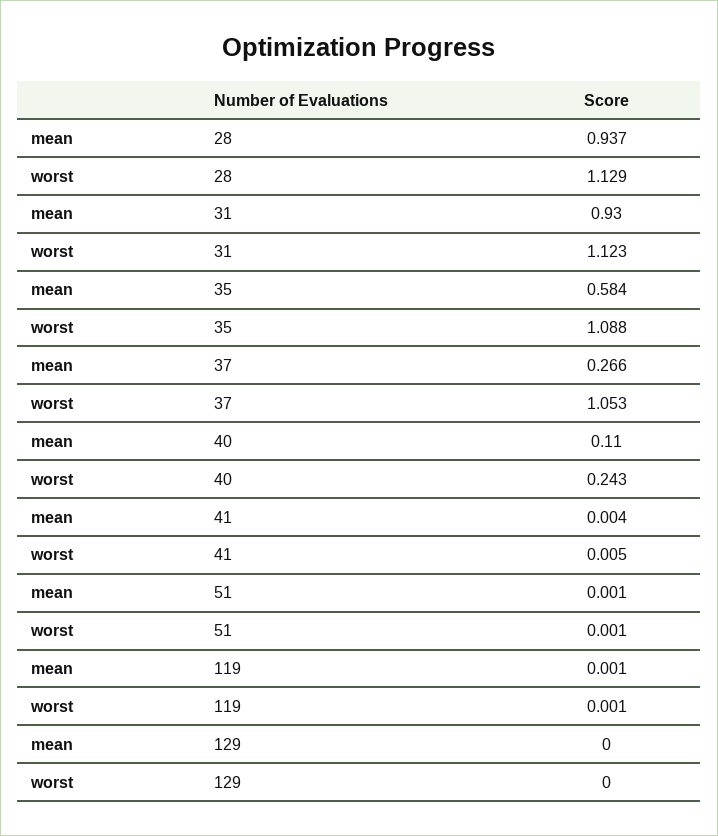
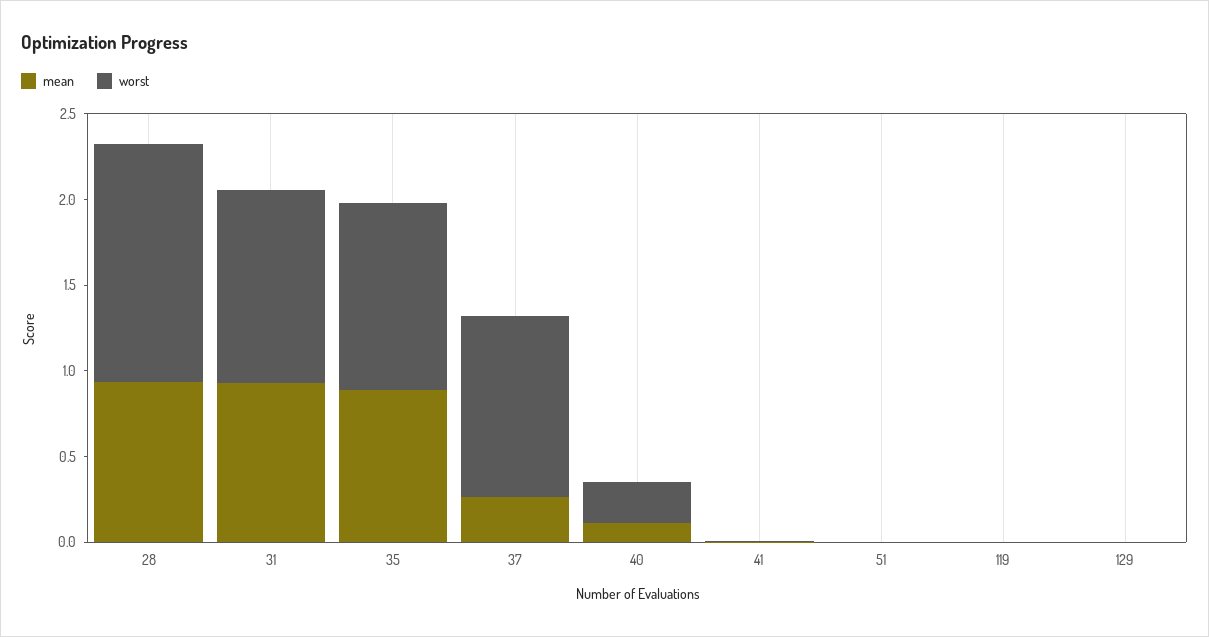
worst, 28: 1.129 -> 1.4
mean, 35: 0.584 -> 0.9

